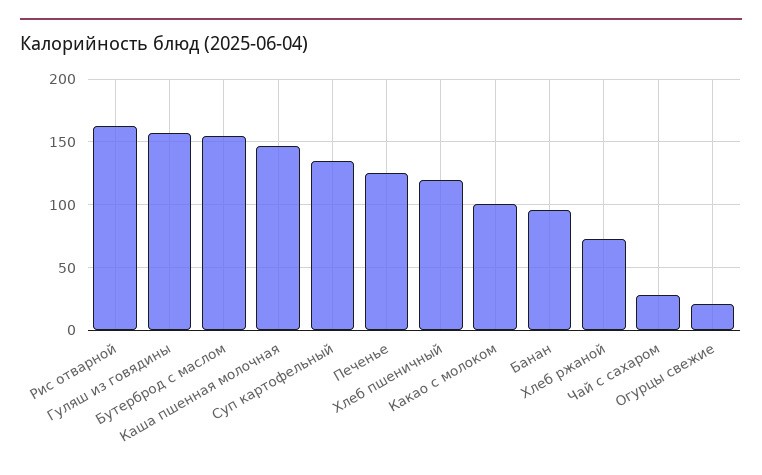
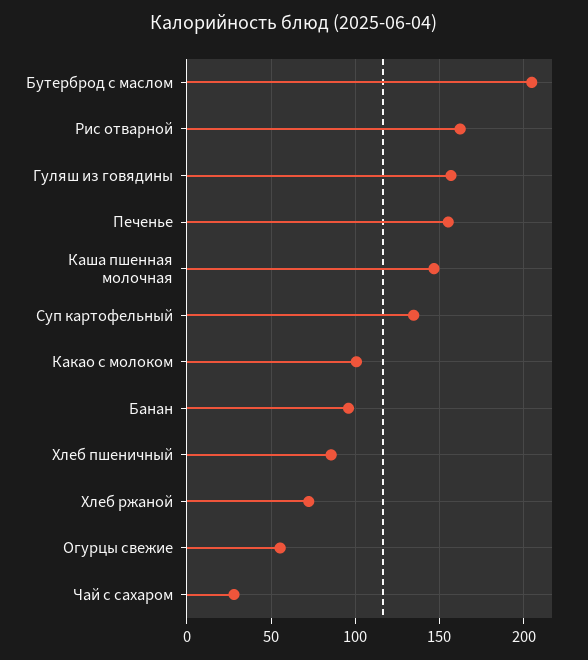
Бутерброд с маслом: 155 -> 205
Печенье: 125 -> 155
Хлеб пшеничный: 120 -> 85
Огурцы свежие: 20 -> 55

